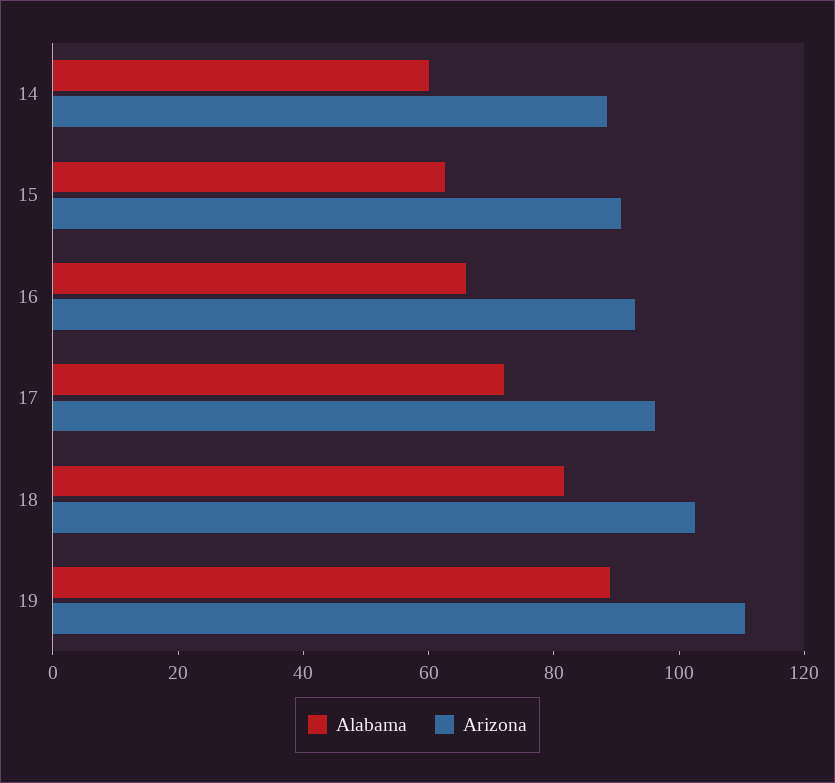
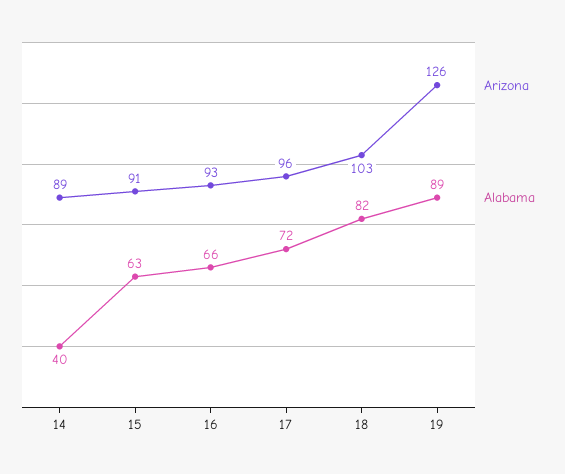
Alabama, 14: 60 -> 40
Arizona, 19: 110 -> 126

